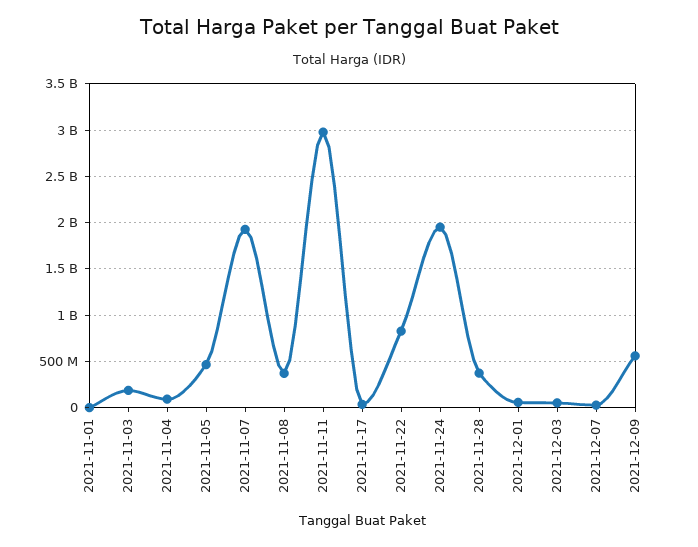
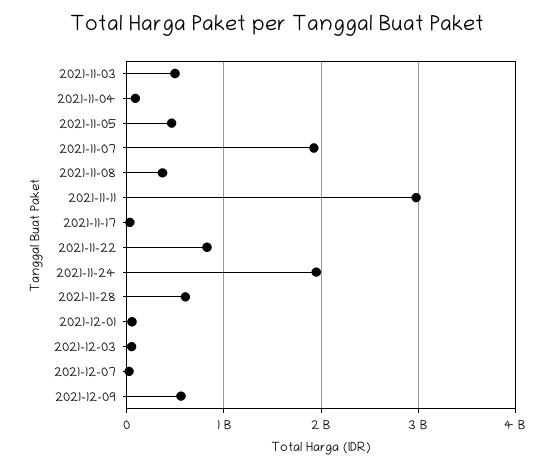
2021-11-01: 0 -> none
2021-11-03: 200000000 -> 500000000
2021-11-28: 400000000 -> 600000000

